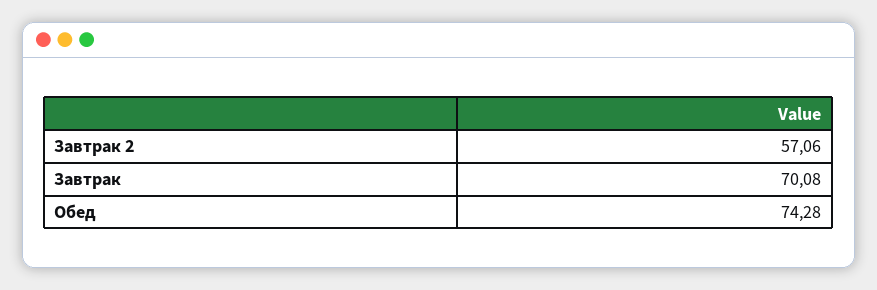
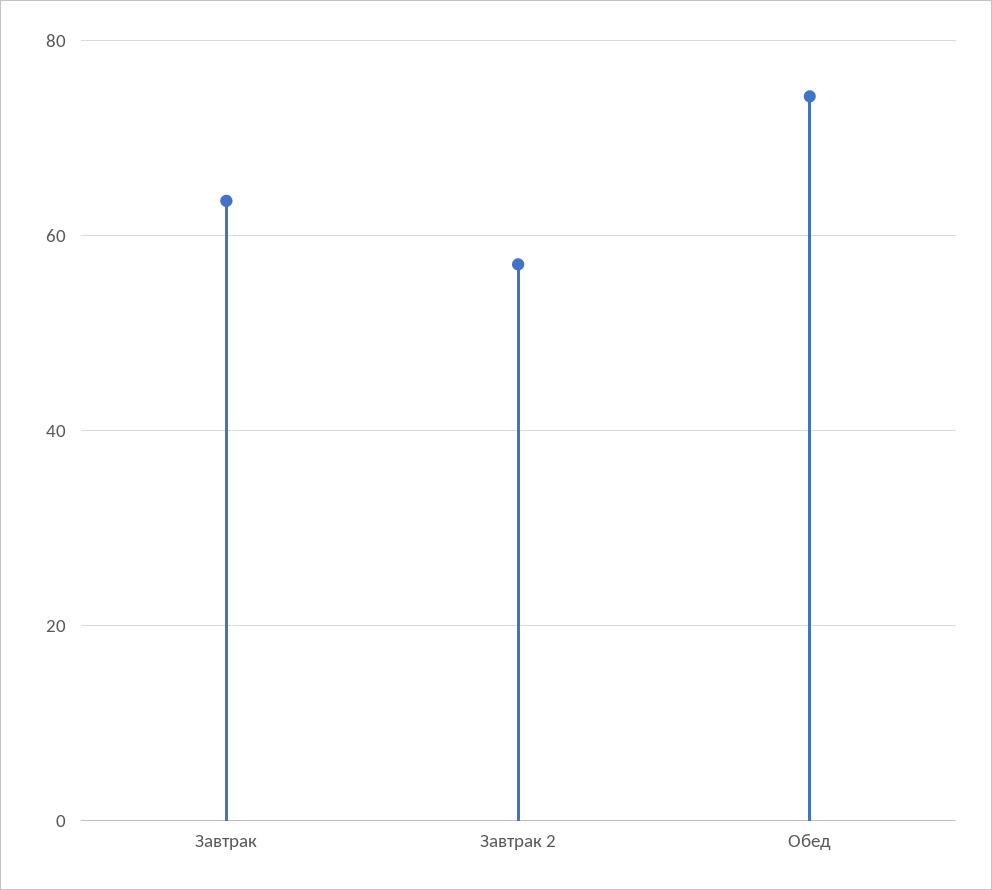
Завтрак: 70.08 -> 64

